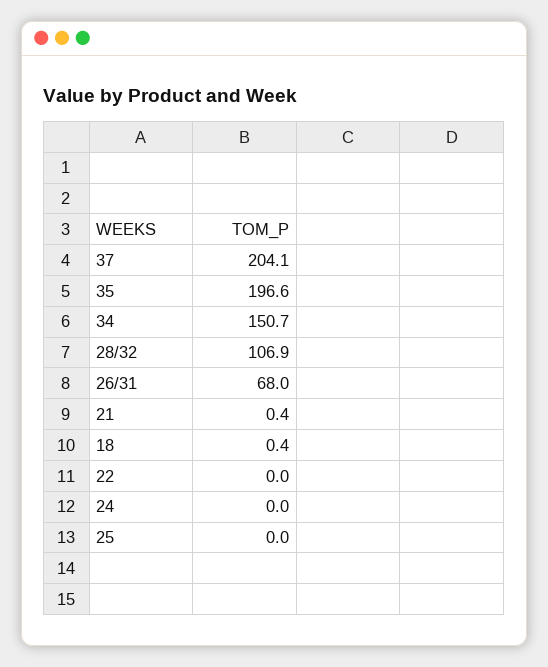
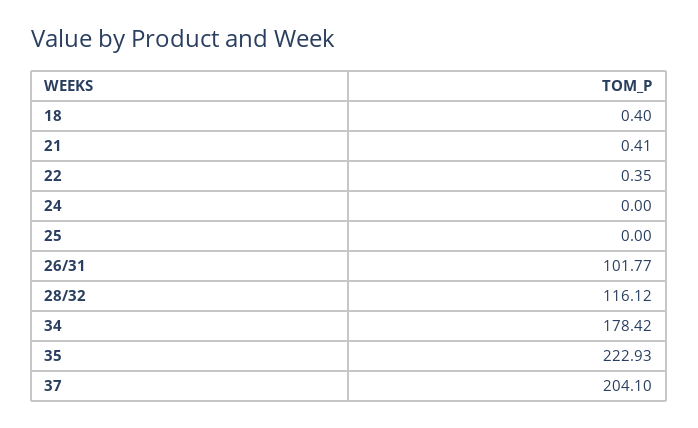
35: 196.6 -> 222.93
34: 150.7 -> 178.42
28/32: 106.9 -> 116.12
26/31: 68 -> 101.77
22: 0 -> 0.35

